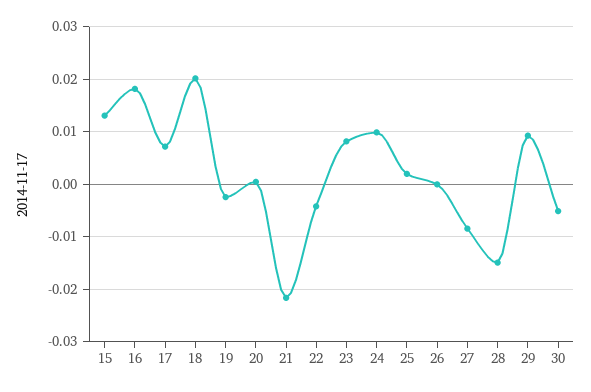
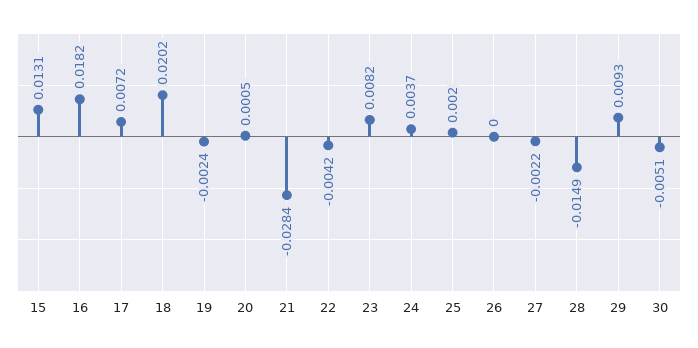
21: -0.022 -> -0.0284
24: 0.01 -> 0.0037
27: -0.008 -> -0.0022

